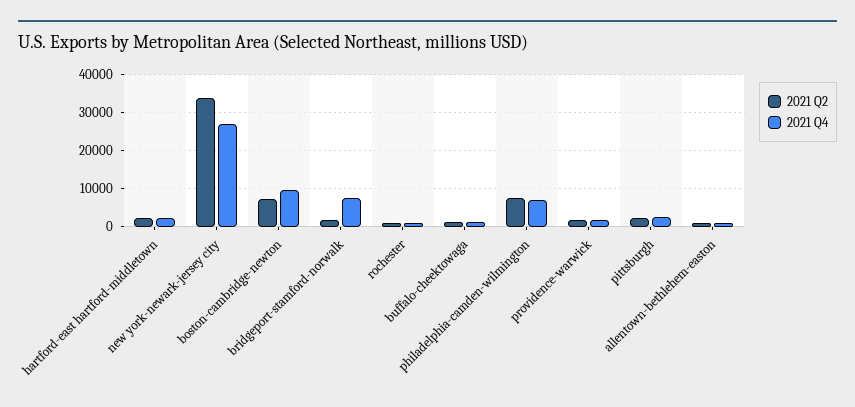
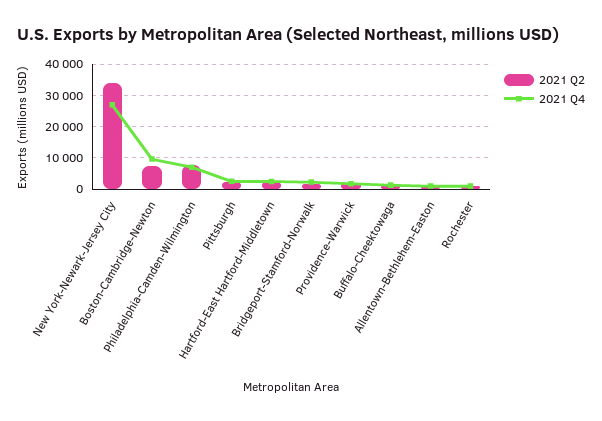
2021 Q4, bridgeport-stamford-norwalk: 8000 -> 2000

